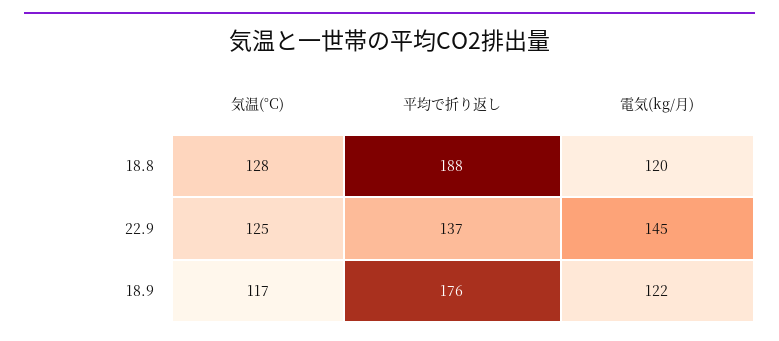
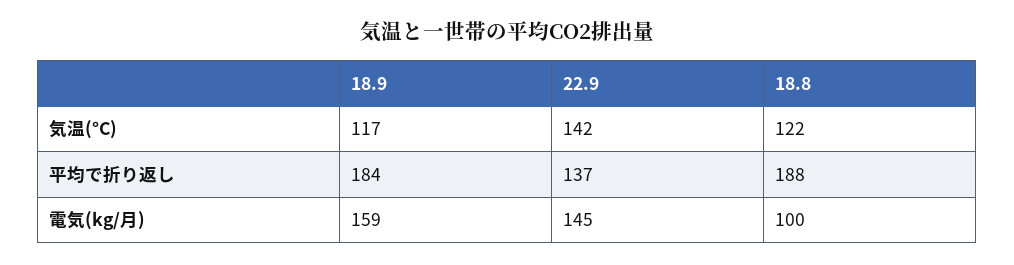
気温(°C), 18.8: 128 -> 122
電気(kg/月), 18.8: 120 -> 100
気温(°C), 22.9: 125 -> 142
平均で折り返し, 18.9: 176 -> 184
電気(kg/月), 18.9: 122 -> 159

